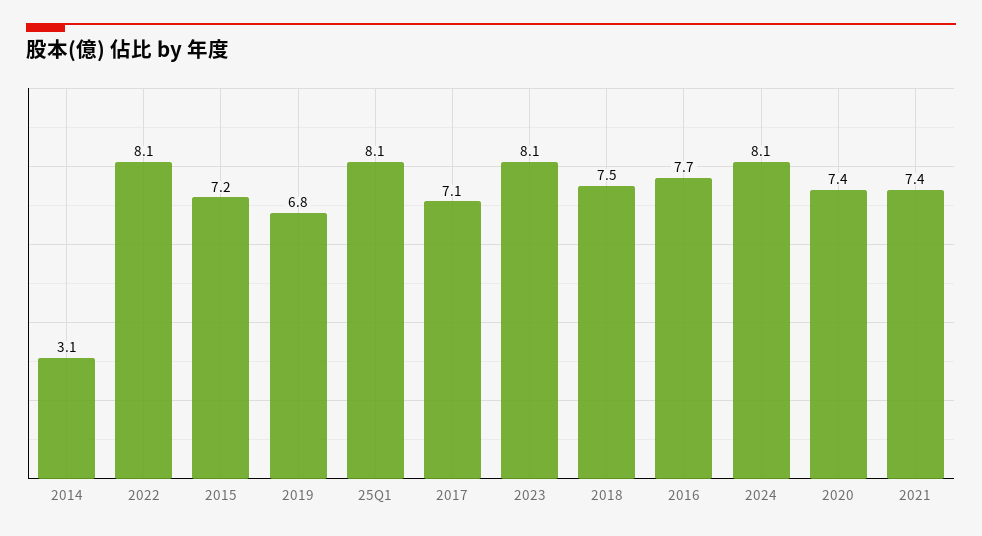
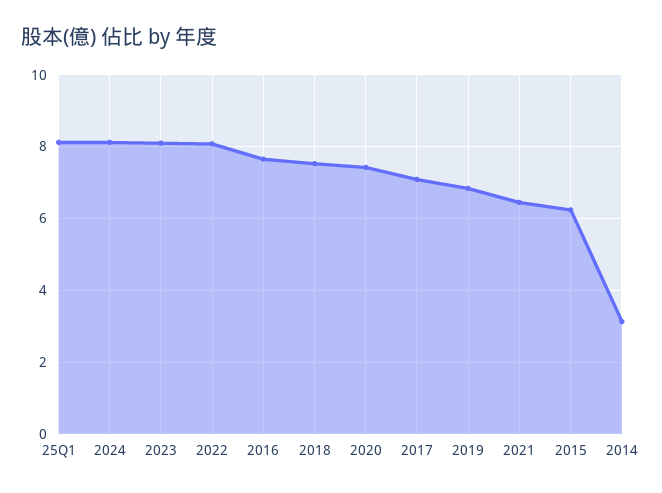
2015: 7.2 -> 6.2
2021: 7.4 -> 6.4

